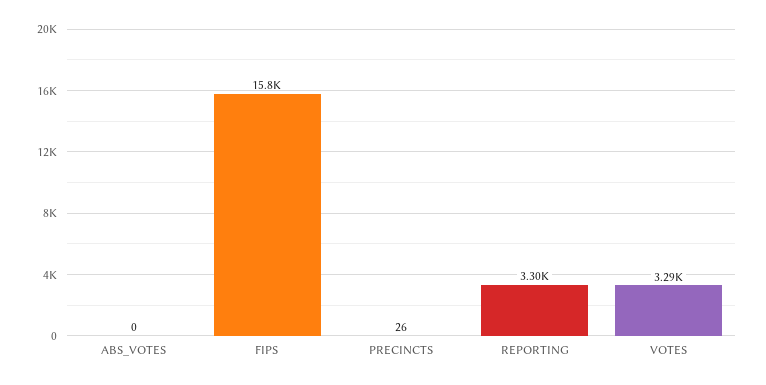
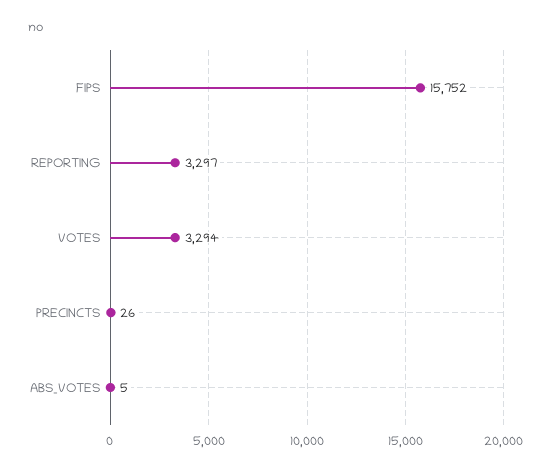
ABS_VOTES: 0 -> 5

